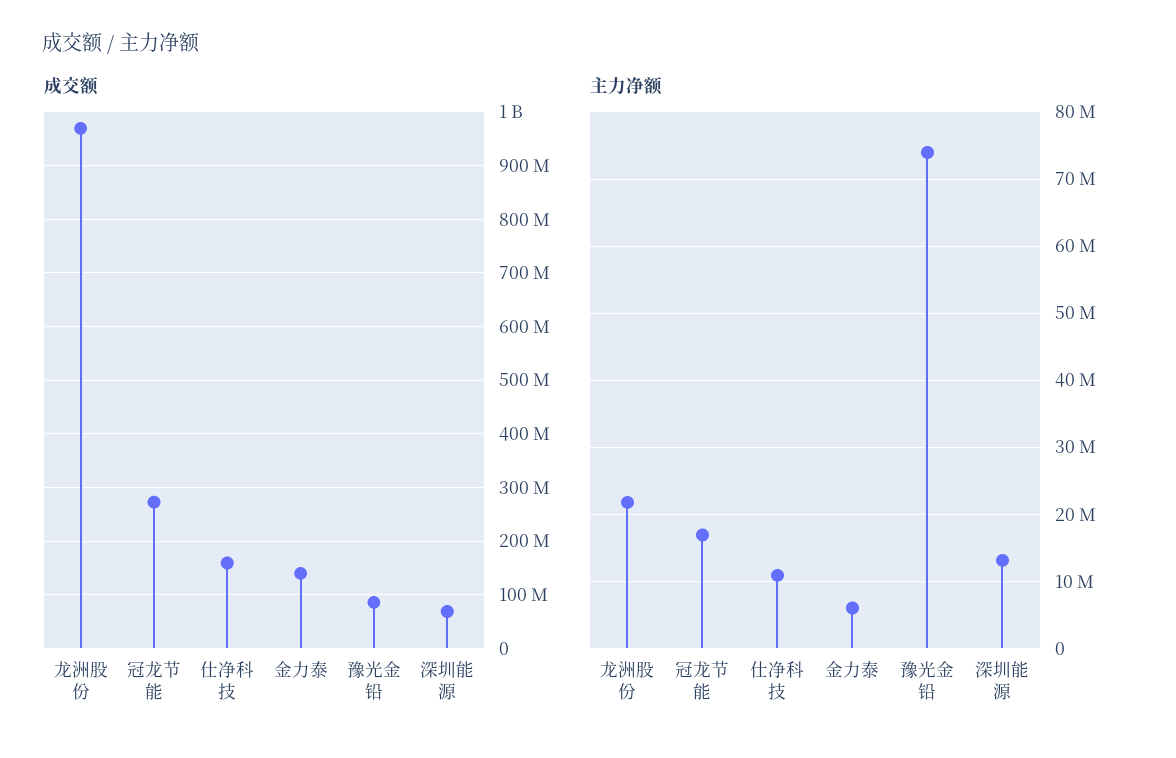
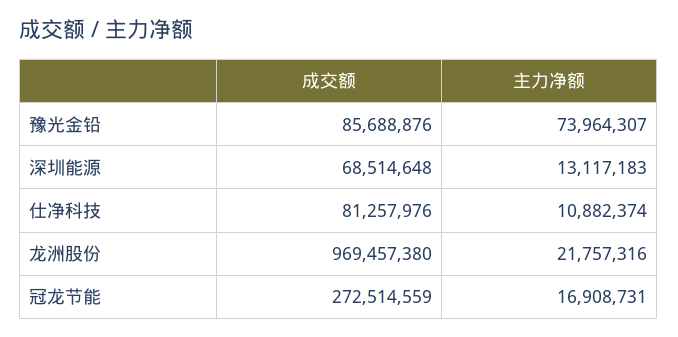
成交额, 仕净科技: 160000000 -> 81257976
成交额, 金力泰: 140000000 -> none
主力净额, 金力泰: 6000000 -> none

